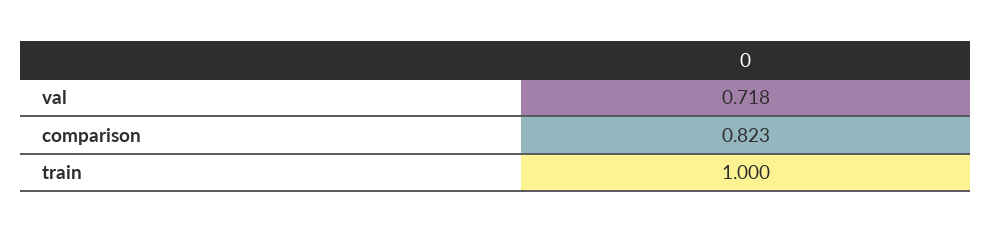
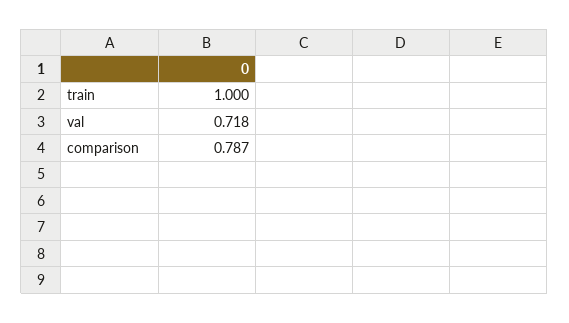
comparison: 0.823 -> 0.787

